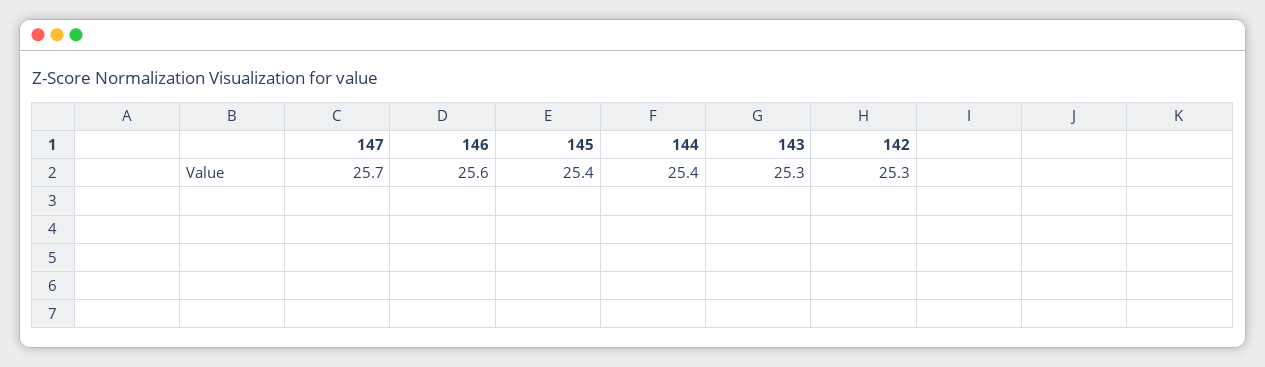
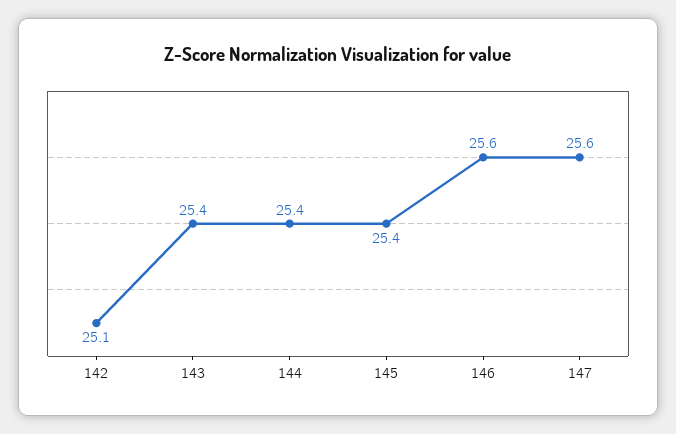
147: 25.7 -> 25.6
143: 25.3 -> 25.4
142: 25.3 -> 25.1

